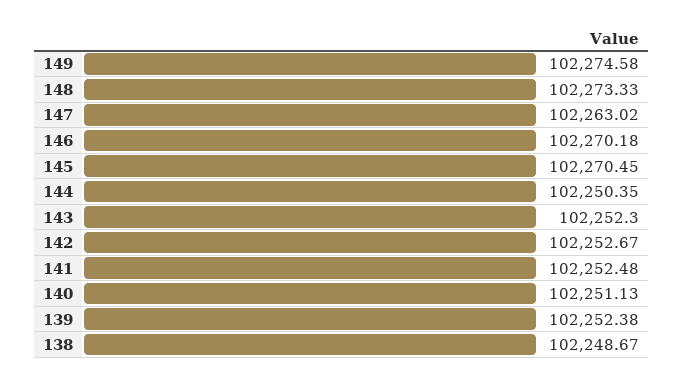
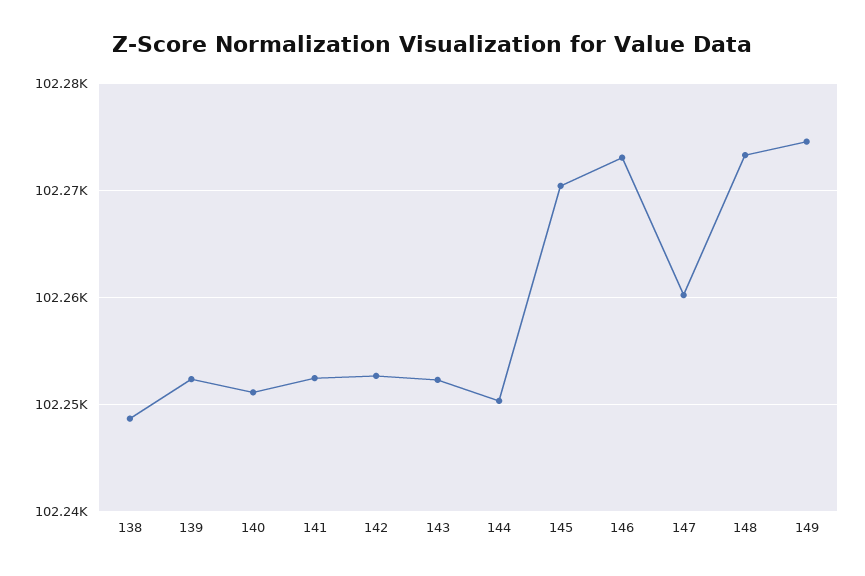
147: 102263.02 -> 102260
146: 102270.18 -> 102273

